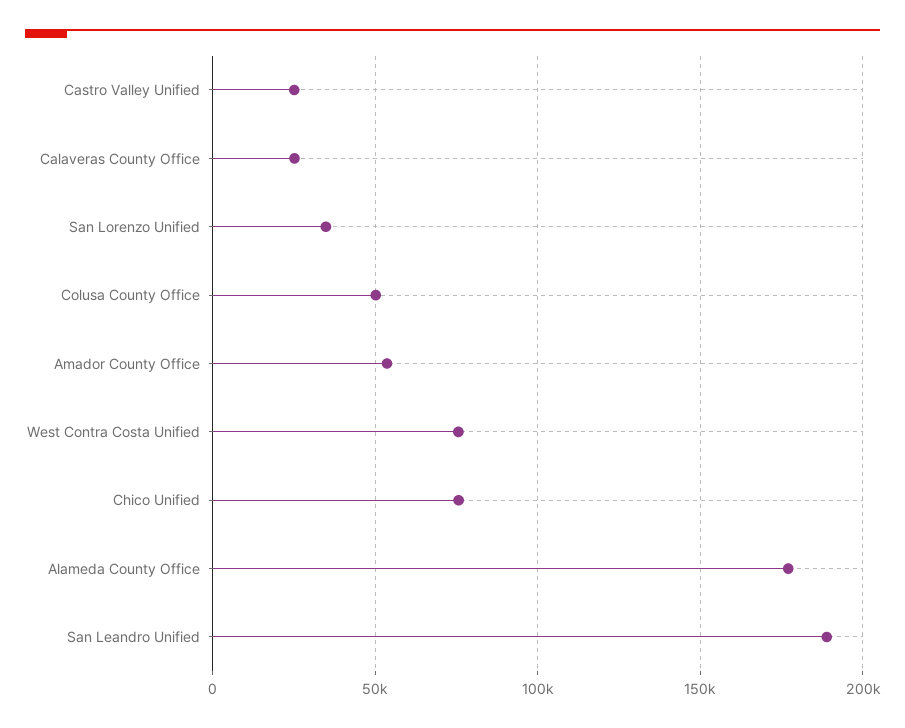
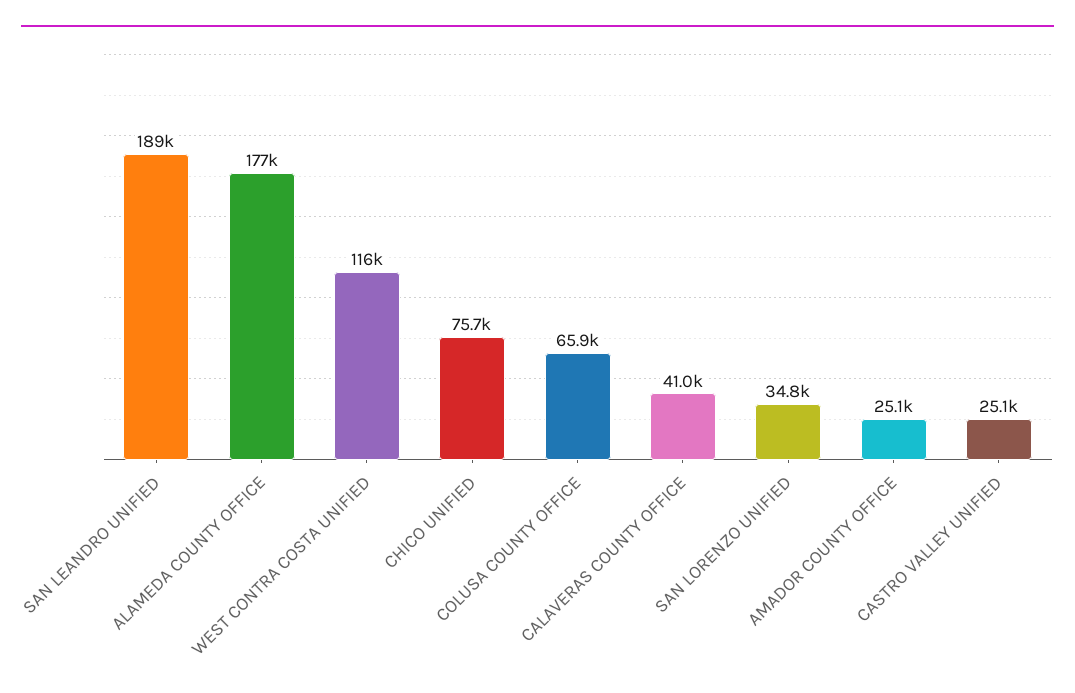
Calaveras County Office: 25000 -> 41000
Colusa County Office: 50000 -> 65900
Amador County Office: 55000 -> 25100
West Contra Costa Unified: 75000 -> 116000

